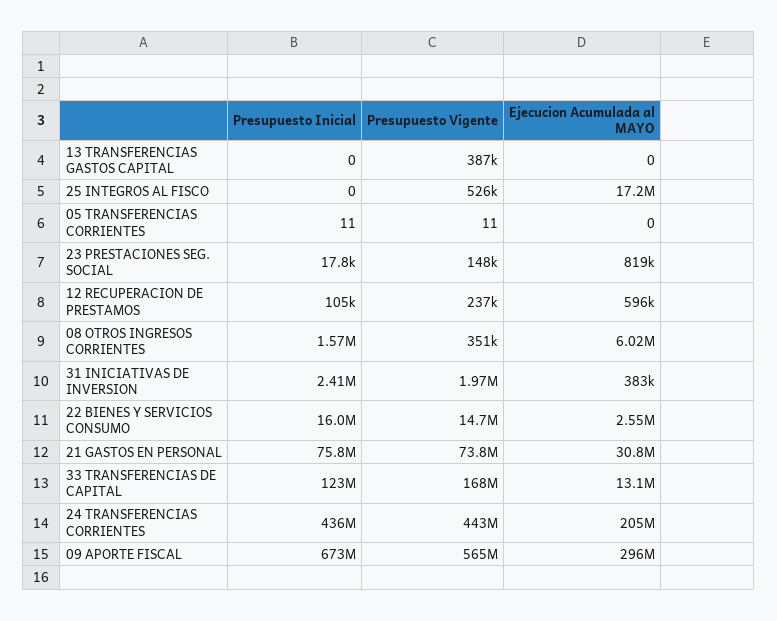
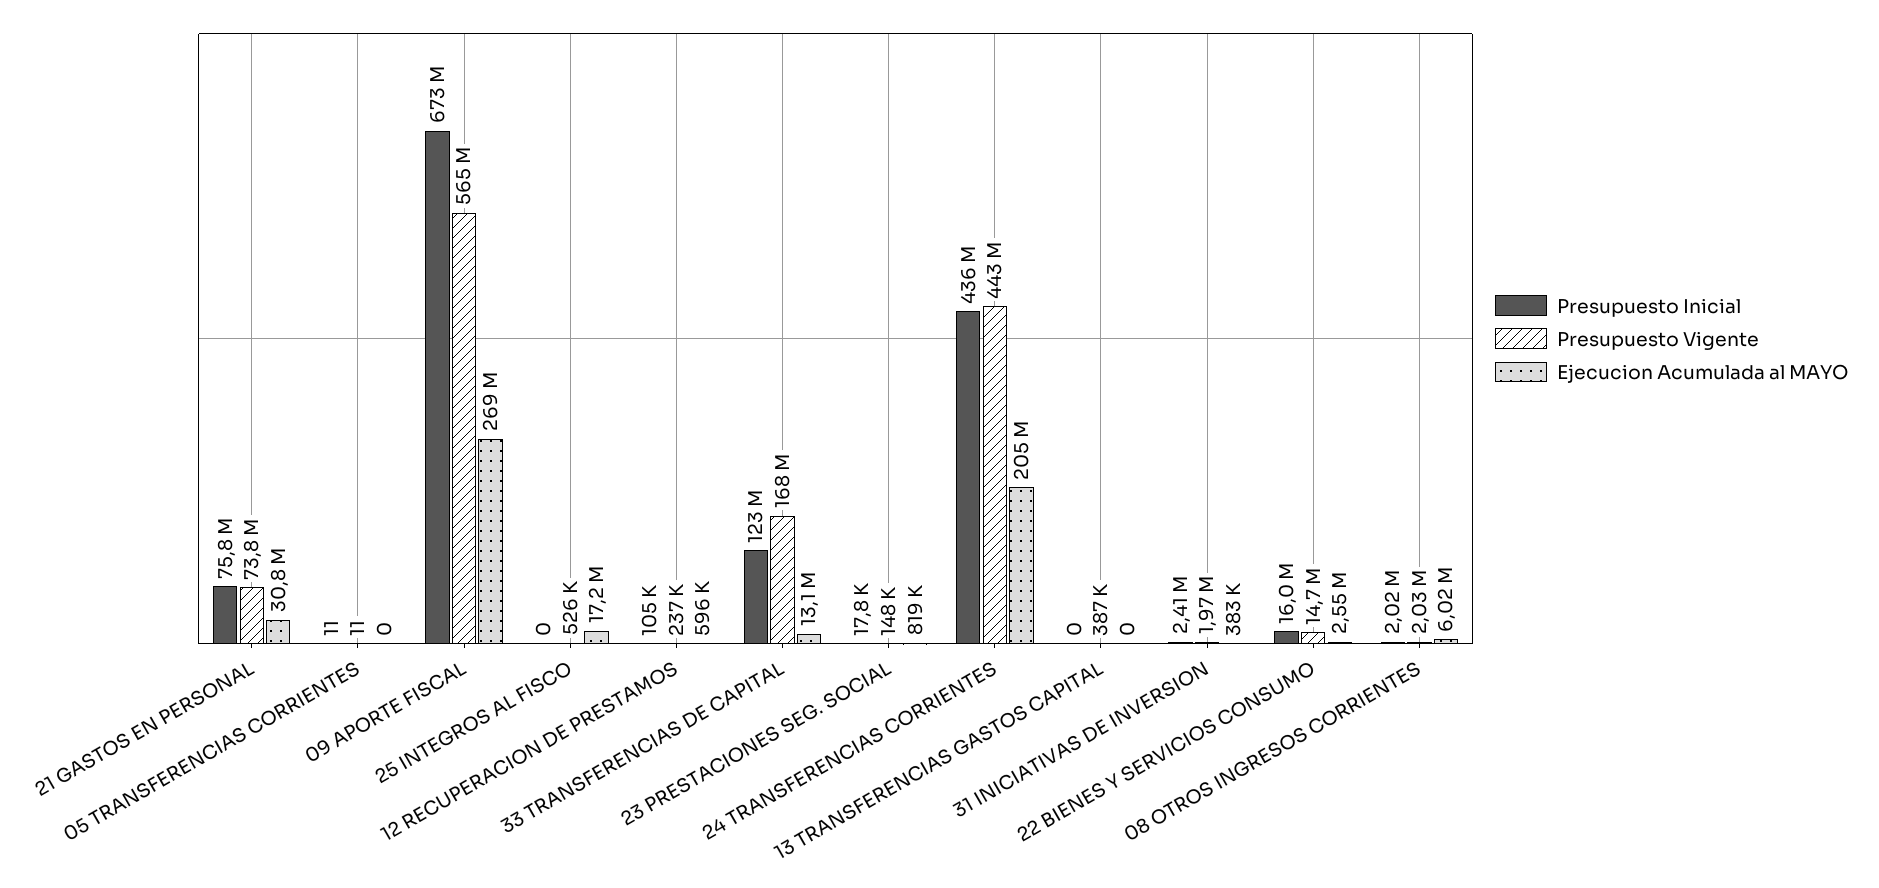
Presupuesto Inicial, 08 OTROS INGRESOS CORRIENTES: 1570000 -> 2020000
Presupuesto Vigente, 08 OTROS INGRESOS CORRIENTES: 351000 -> 2030000
Ejecucion Acumulada al MAYO, 09 APORTE FISCAL: 296000000 -> 269000000

